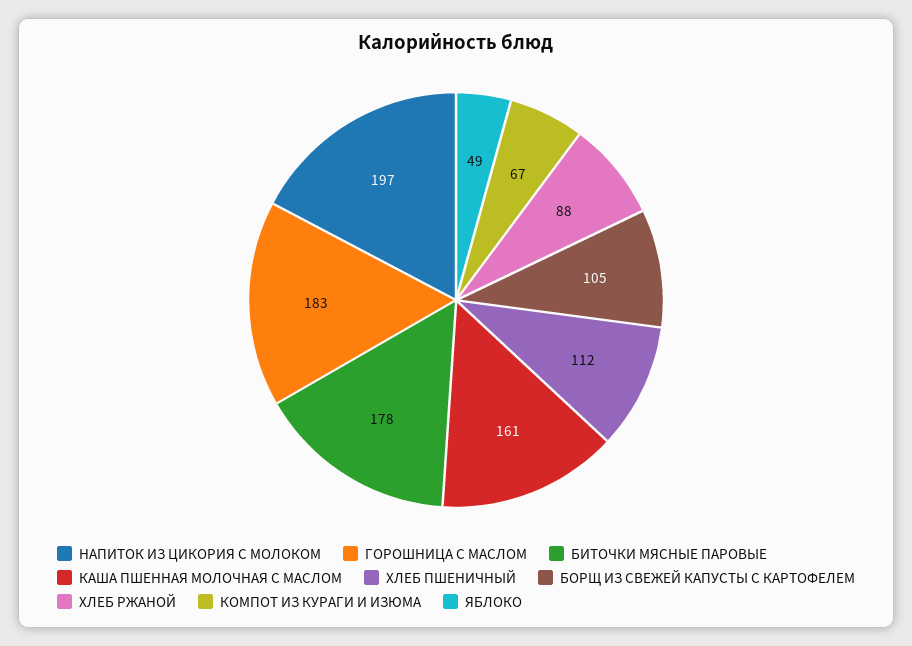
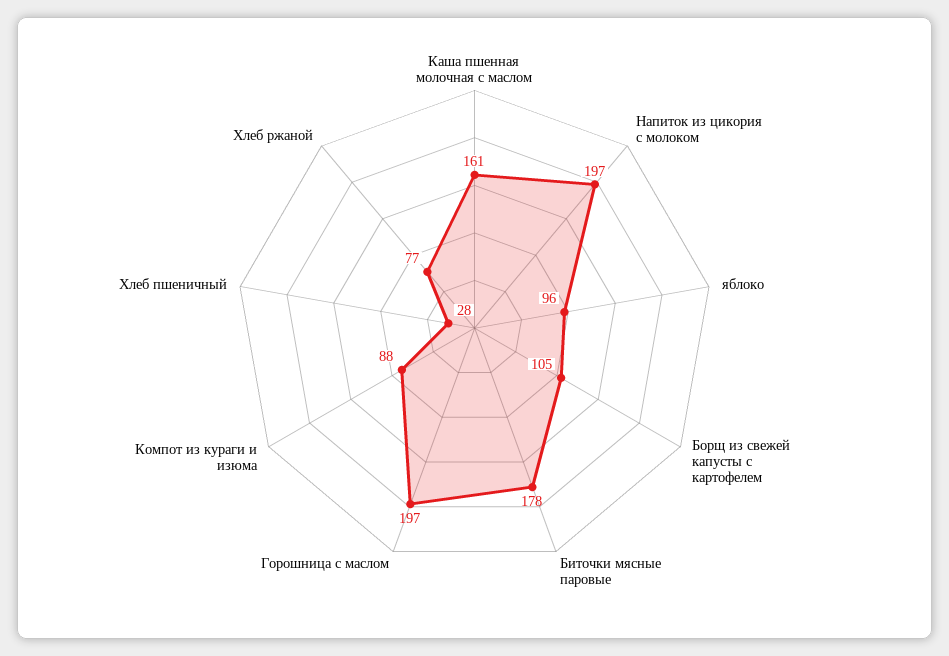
ГОРОШНИЦА С МАСЛОМ: 183 -> 197
ХЛЕБ ПШЕНИЧНЫЙ: 112 -> 28
ХЛЕБ РЖАНОЙ: 88 -> 77
КОМПОТ ИЗ КУРАГИ И ИЗЮМА: 67 -> 88
ЯБЛОКО: 49 -> 96

